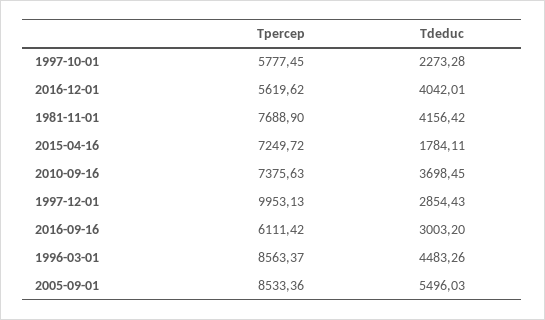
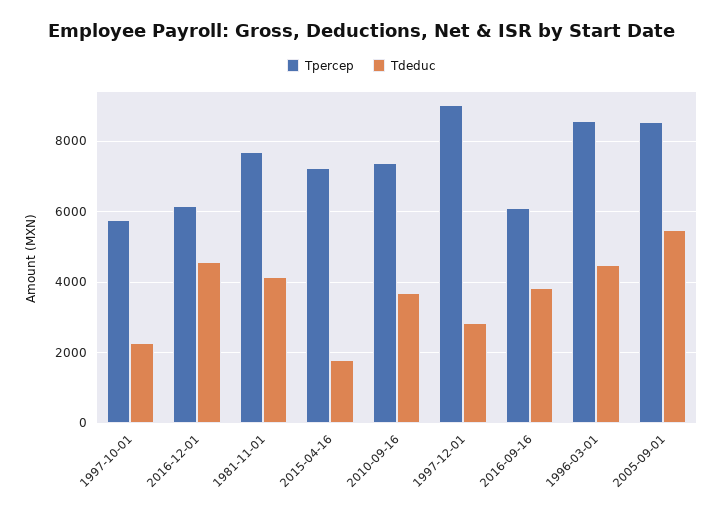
Tpercep, 2016-12-01: 5619.62 -> 6200
Tdeduc, 2016-12-01: 4042.01 -> 4600
Tpercep, 1997-12-01: 9953.13 -> 9000
Tdeduc, 2016-09-16: 3003.2 -> 3800

